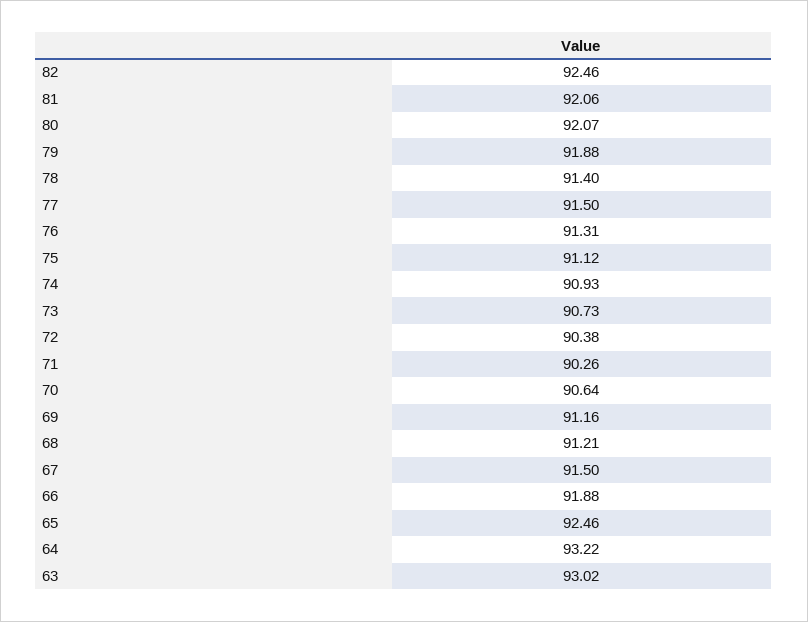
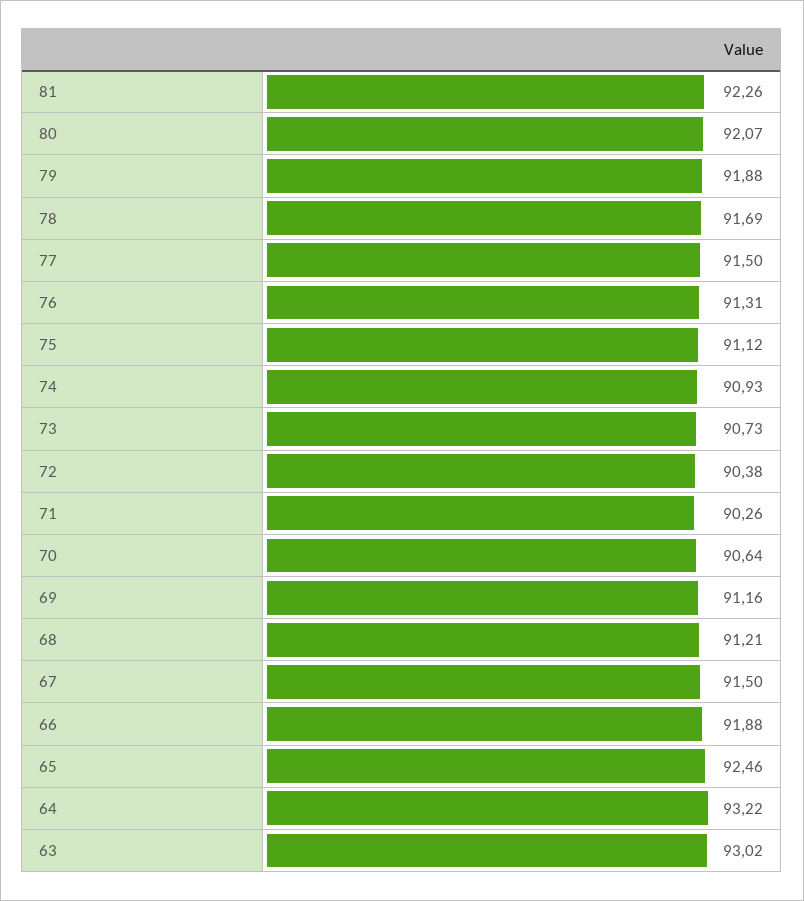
82: 92.46 -> none
81: 92.06 -> 92.26
78: 91.4 -> 91.69

